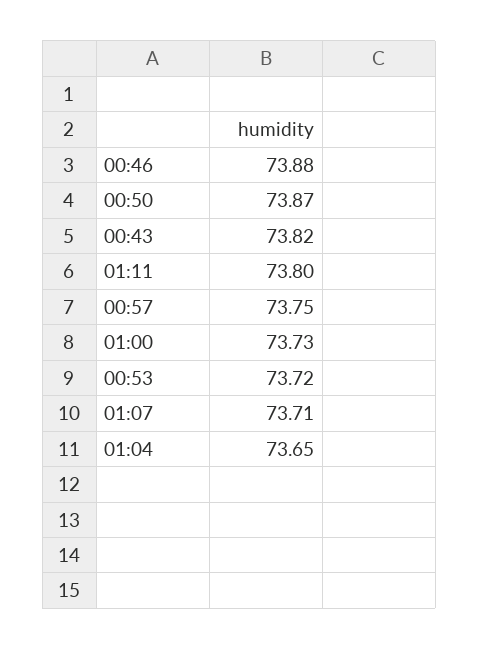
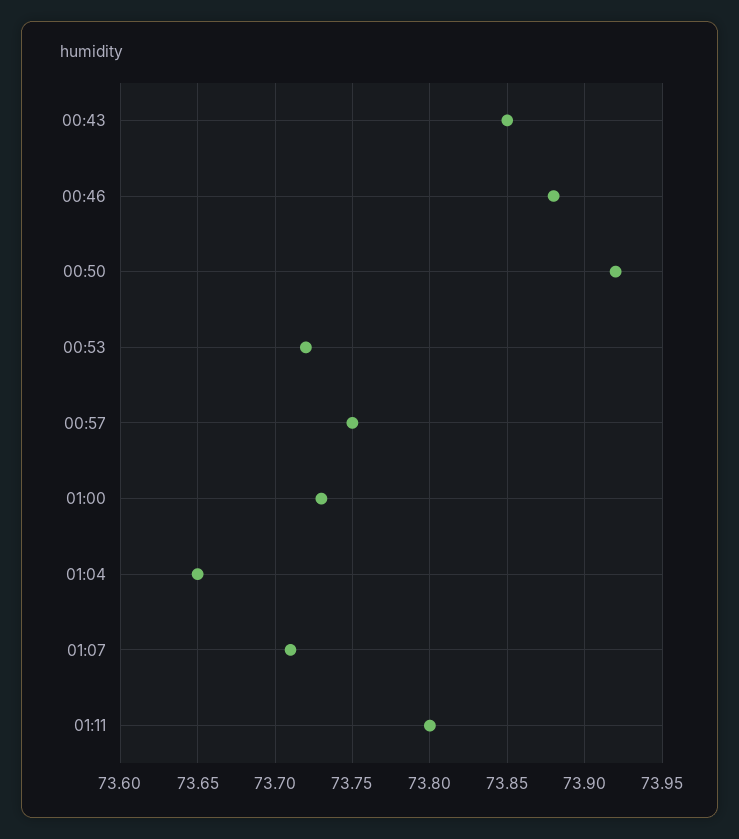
00:50: 73.87 -> 73.92
00:43: 73.82 -> 73.85

